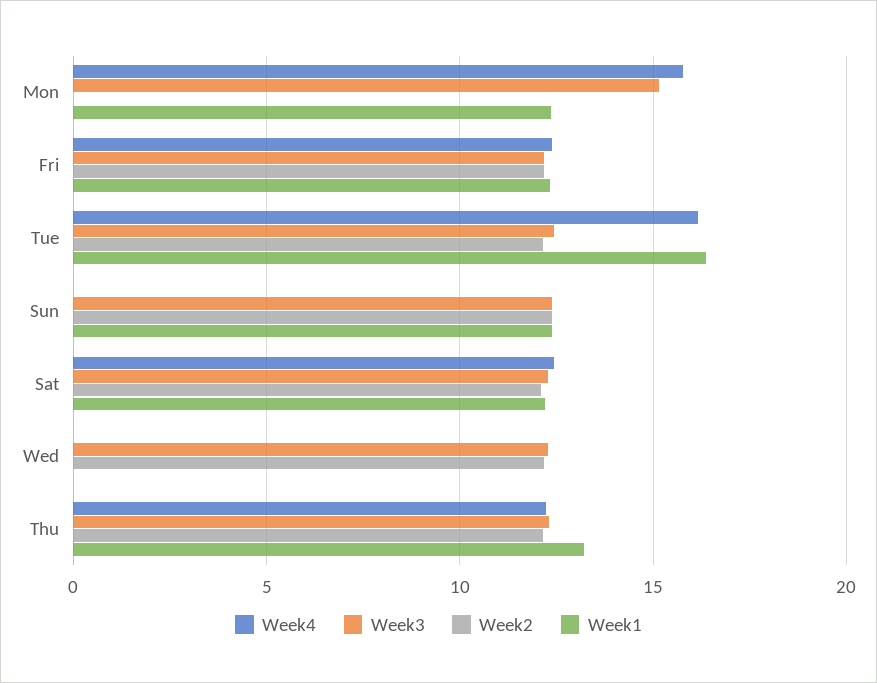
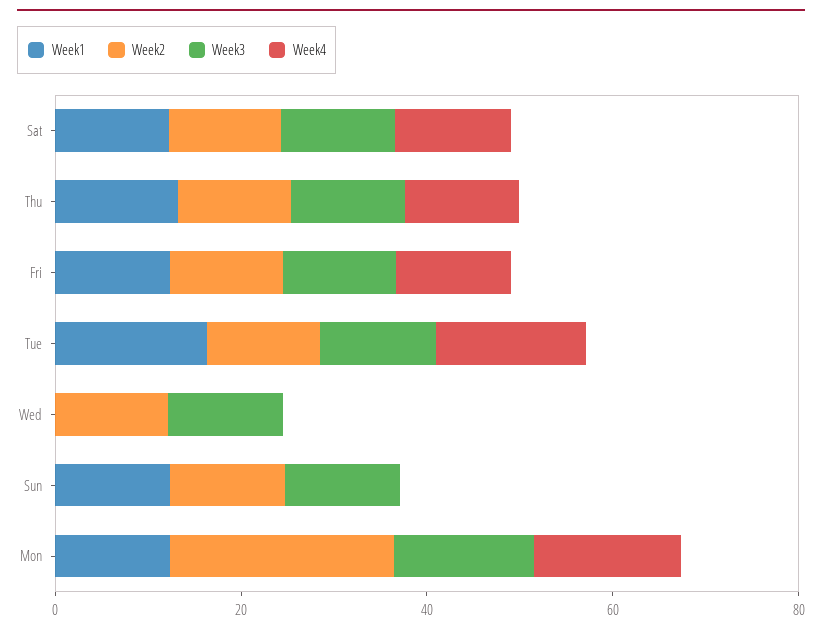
Week2, Mon: 0 -> 25

